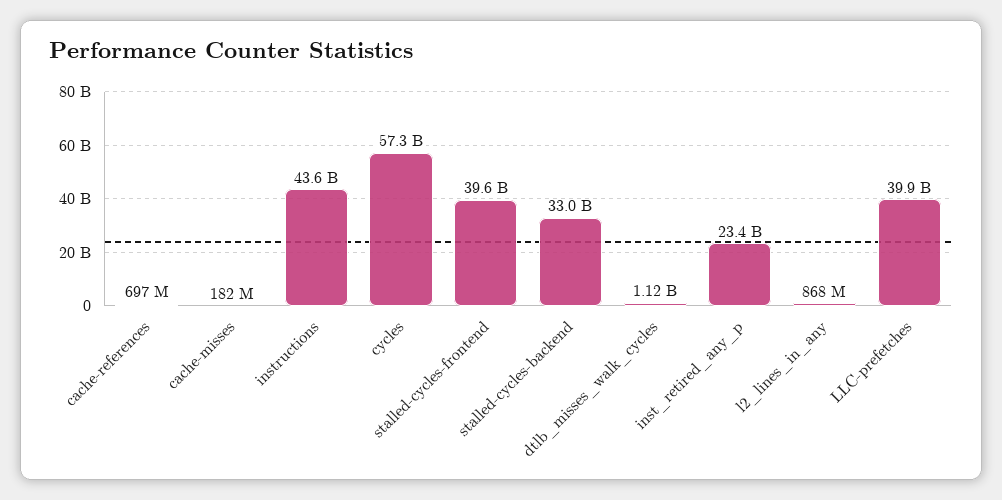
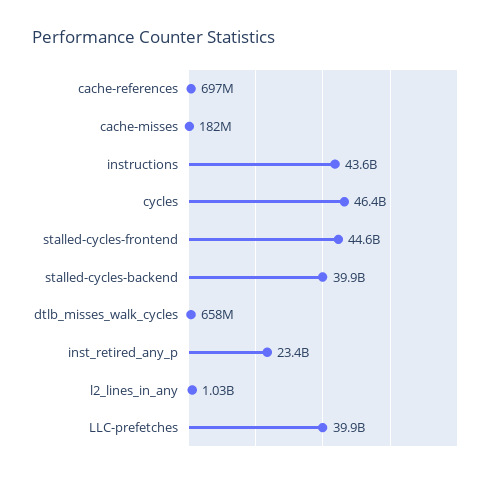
cycles: 57300000000 -> 46400000000
stalled-cycles-frontend: 39600000000 -> 44600000000
stalled-cycles-backend: 33000000000 -> 39900000000
dtlb_misses_walk_cycles: 1120000000 -> 658000000
l2_lines_in_any: 868000000 -> 1030000000

